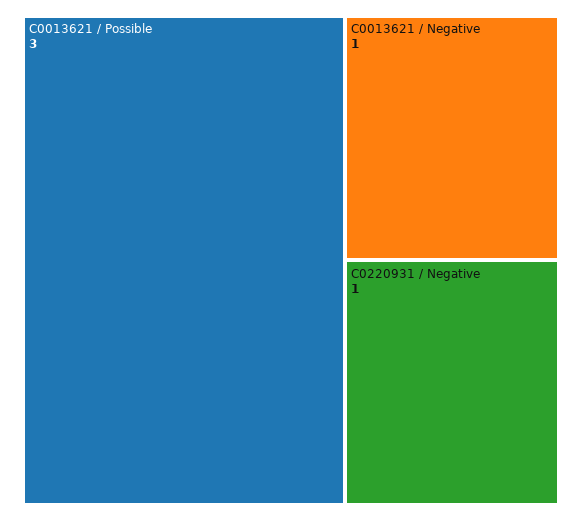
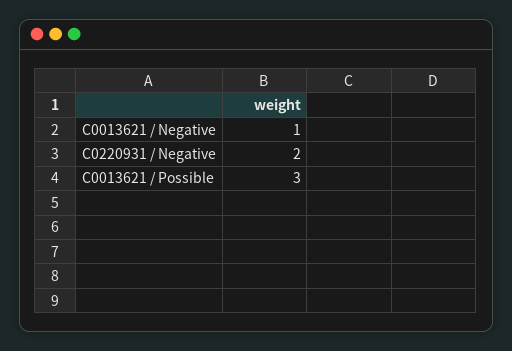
C0220931 / Negative: 1 -> 2

